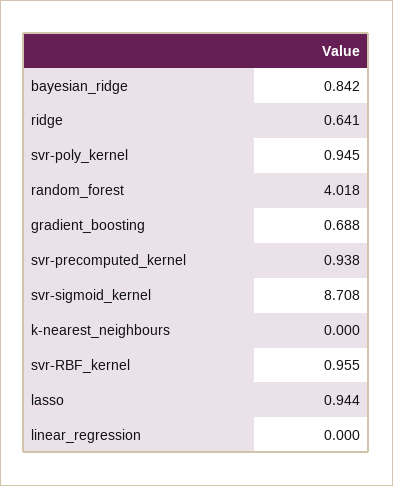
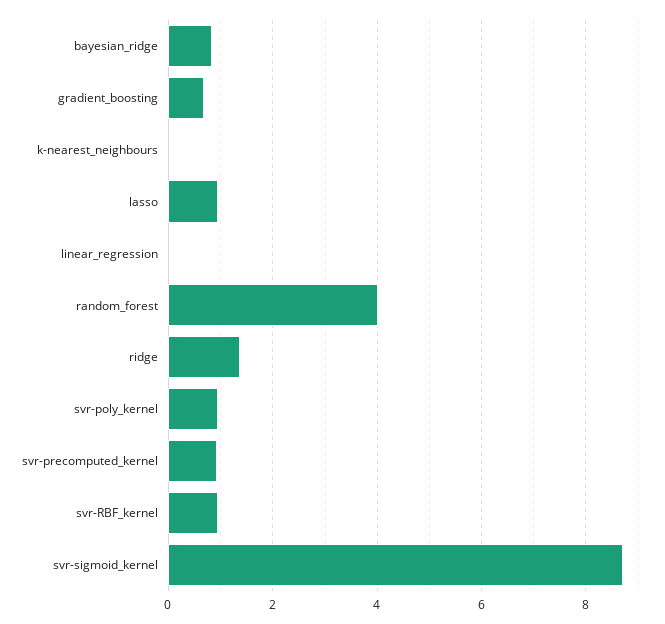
ridge: 0.641 -> 1.4

